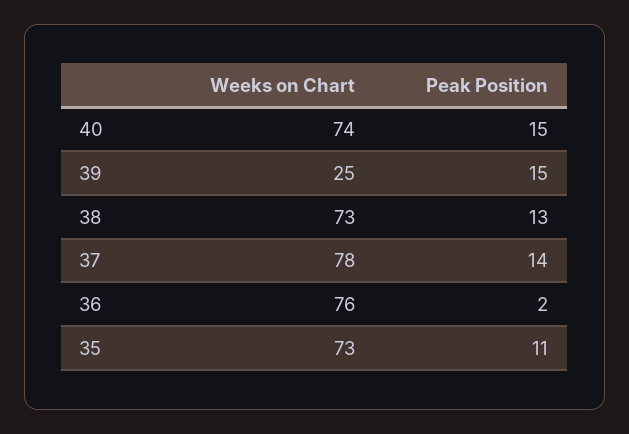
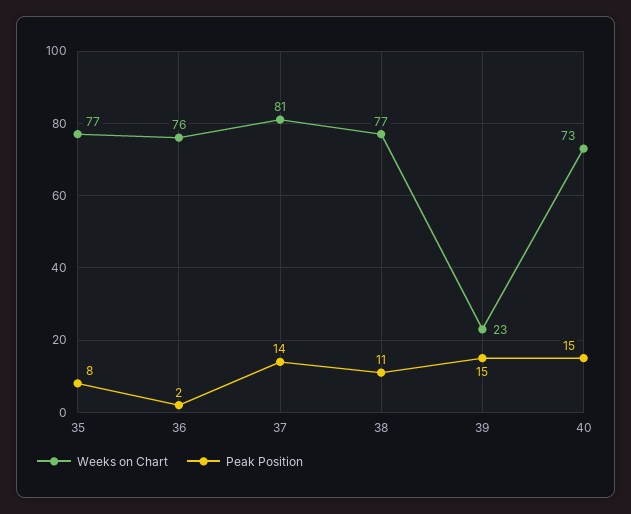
Weeks on Chart, 40: 74 -> 73
Weeks on Chart, 39: 25 -> 23
Weeks on Chart, 38: 73 -> 77
Peak Position, 38: 13 -> 11
Weeks on Chart, 37: 78 -> 81
Weeks on Chart, 35: 73 -> 77
Peak Position, 35: 11 -> 8

